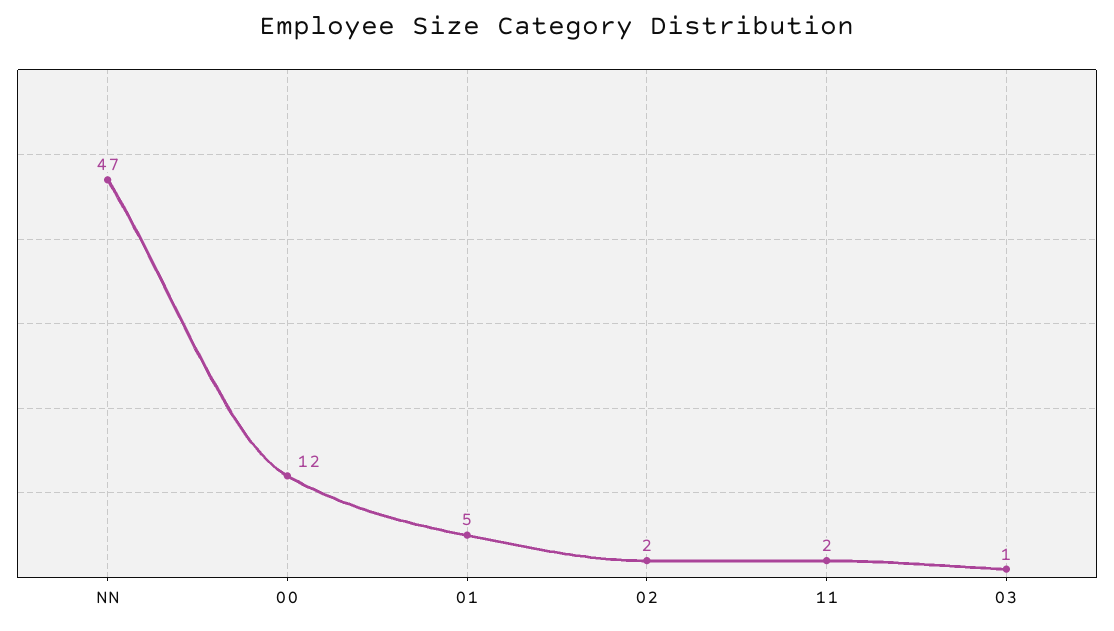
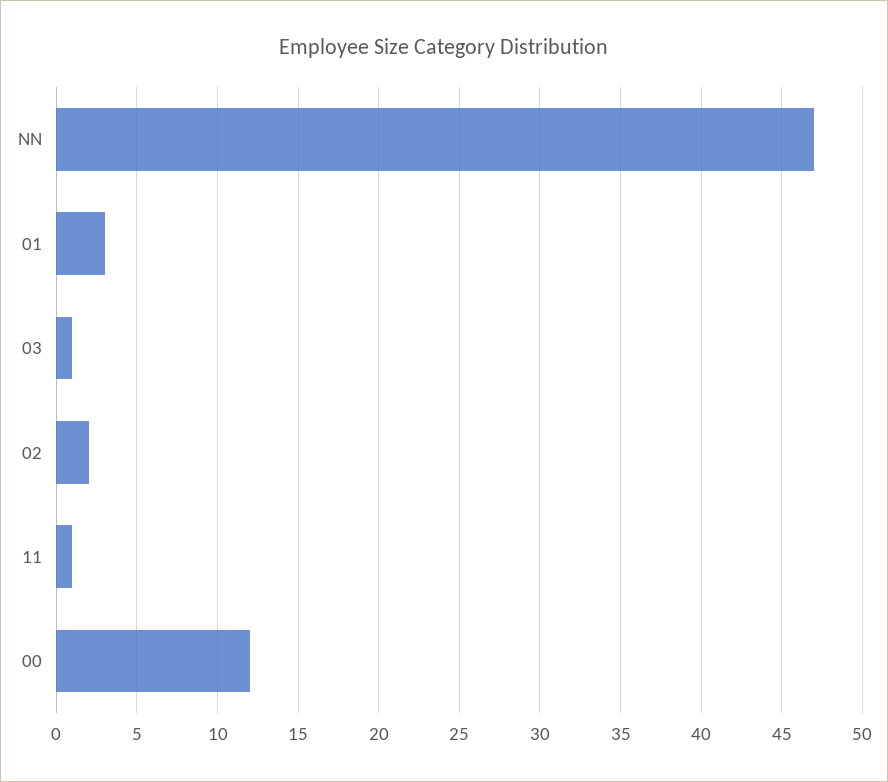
01: 5 -> 3
11: 2 -> 1

